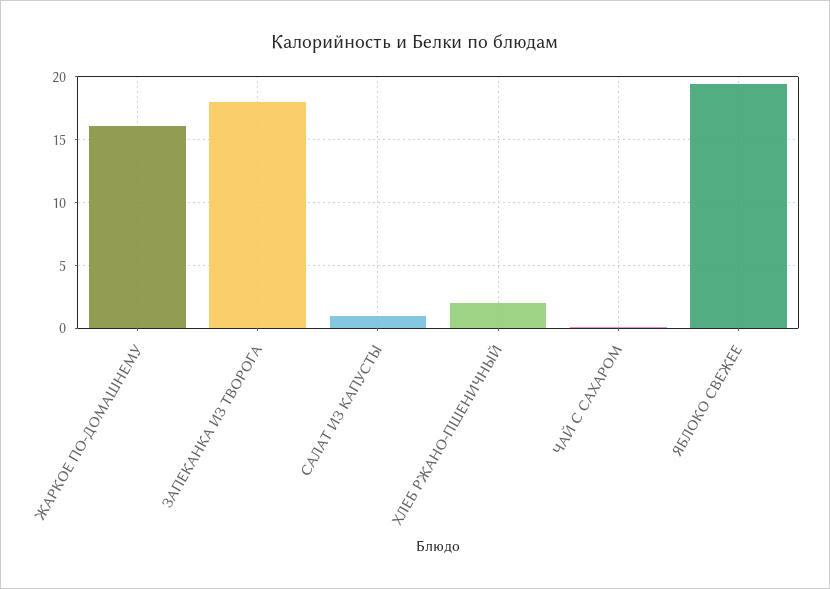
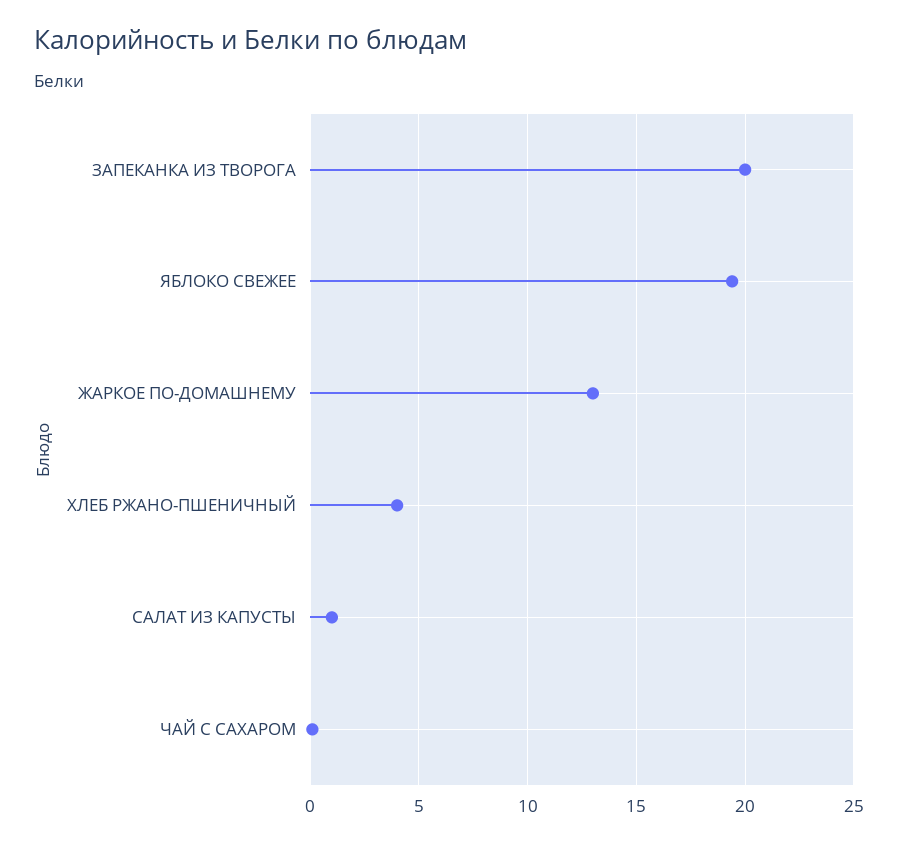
ЖАРКОЕ ПО-ДОМАШНЕМУ: 16 -> 13
ЗАПЕКАНКА ИЗ ТВОРОГА: 18 -> 20
ХЛЕБ РЖАНО-ПШЕНИЧНЫЙ: 2 -> 4

